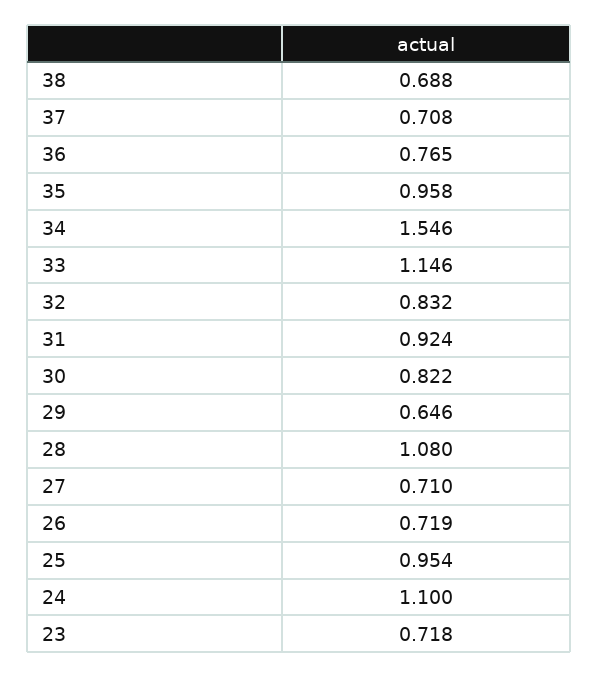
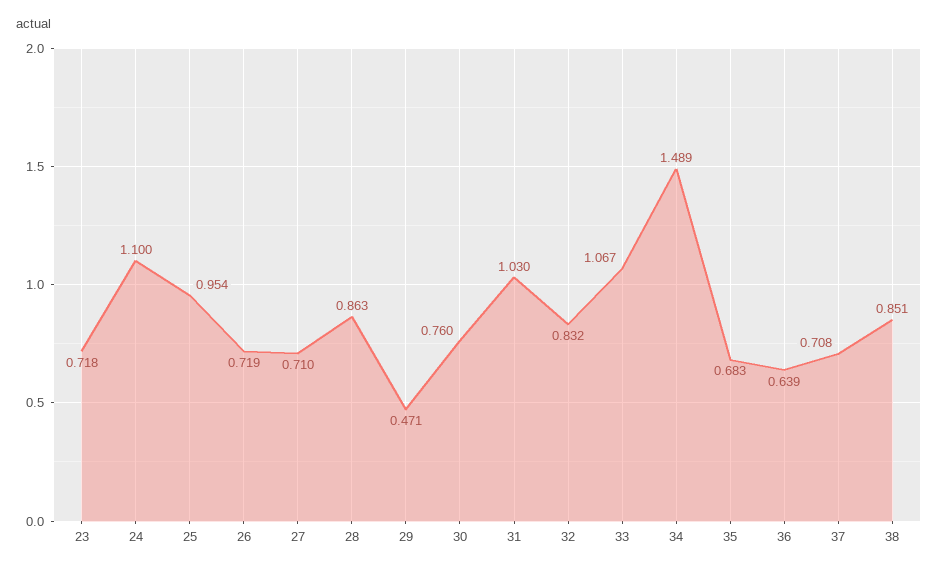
38: 0.688 -> 0.851
36: 0.765 -> 0.639
35: 0.958 -> 0.683
34: 1.546 -> 1.489
33: 1.146 -> 1.067
31: 0.924 -> 1.03
30: 0.822 -> 0.76
29: 0.646 -> 0.471
28: 1.08 -> 0.863

